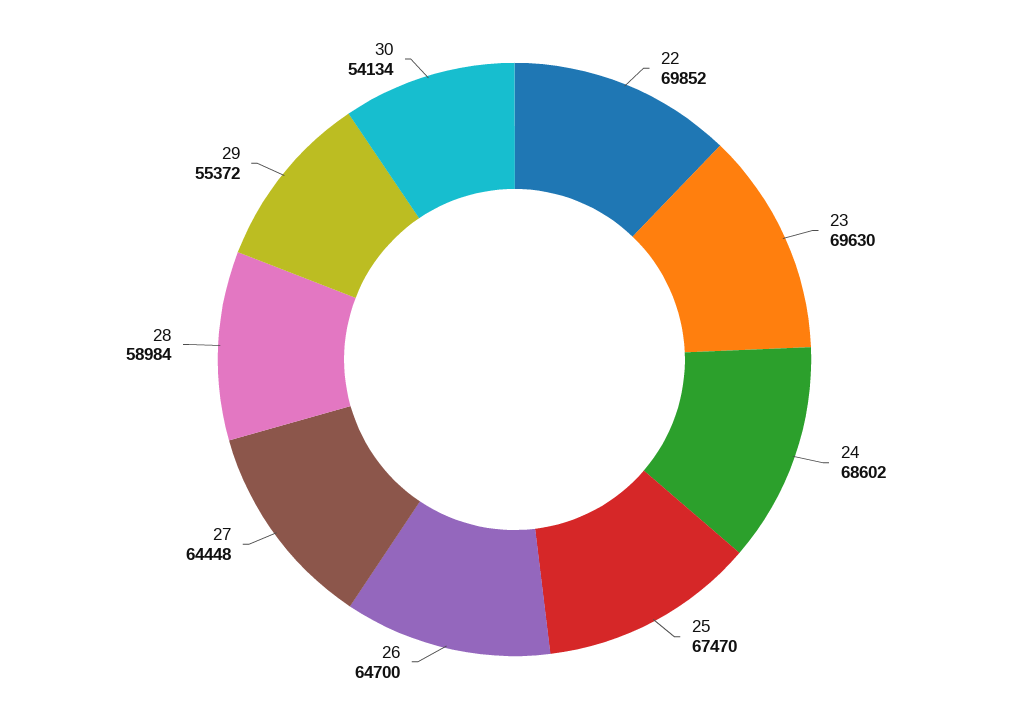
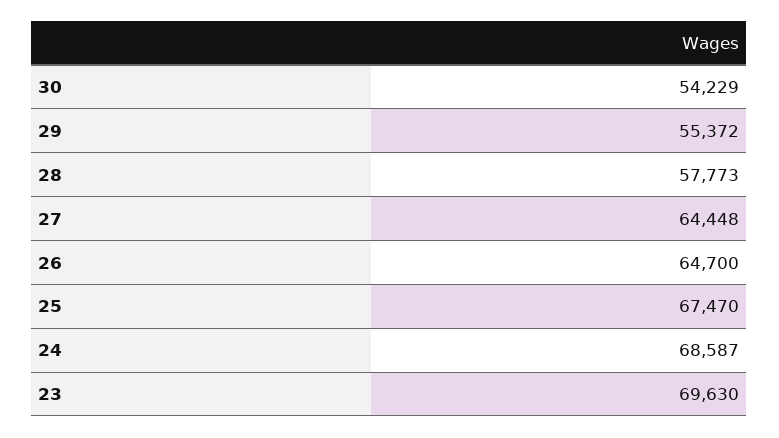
22: 69852 -> none
24: 68602 -> 68587
28: 58984 -> 57773
30: 54134 -> 54229

